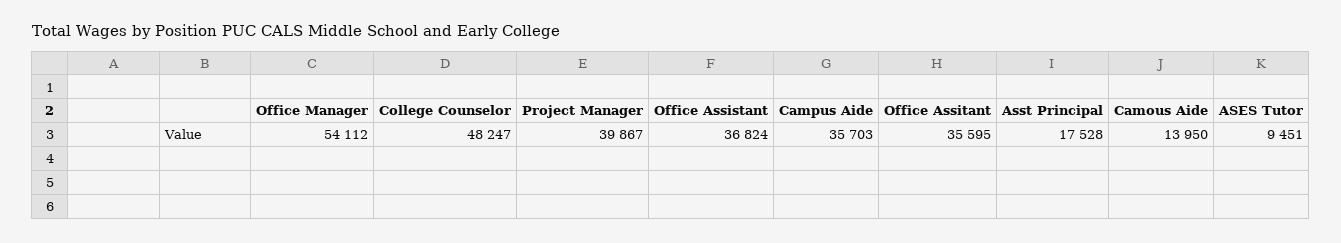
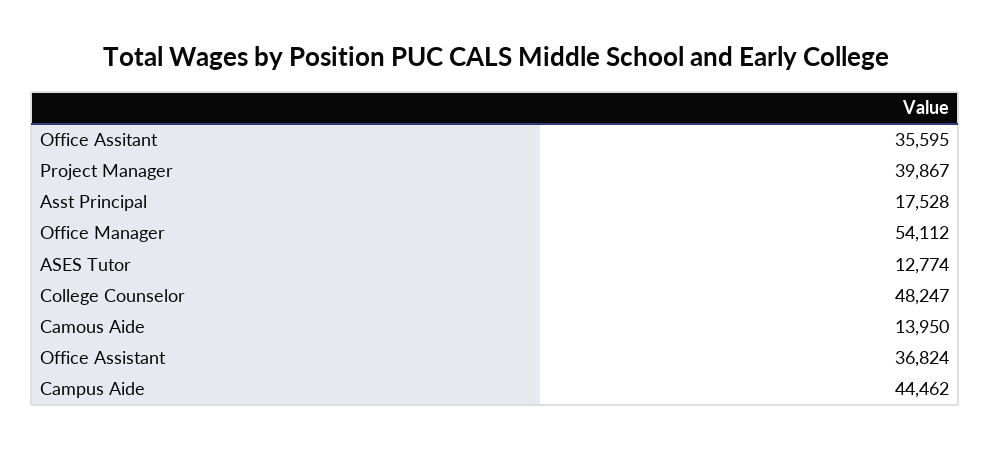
Campus Aide: 35703 -> 44462
ASES Tutor: 9451 -> 12774

